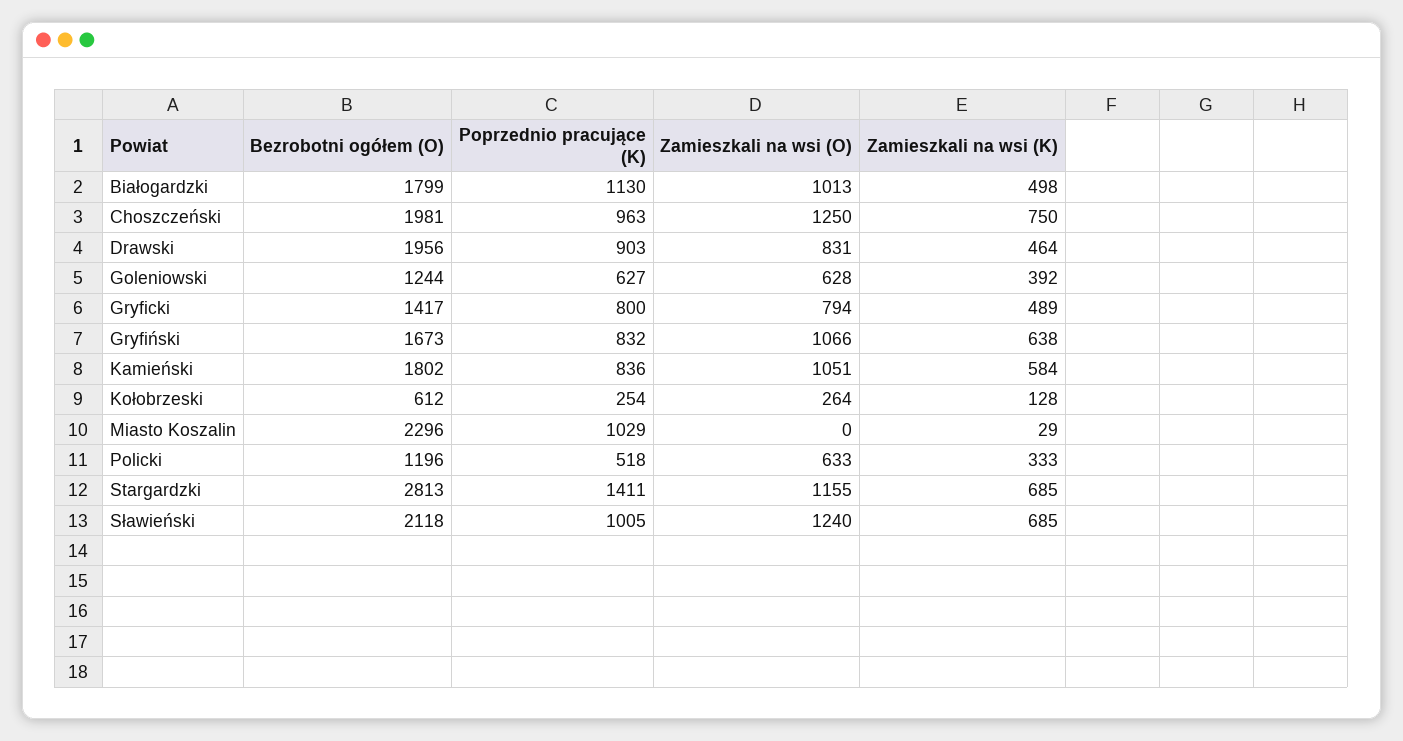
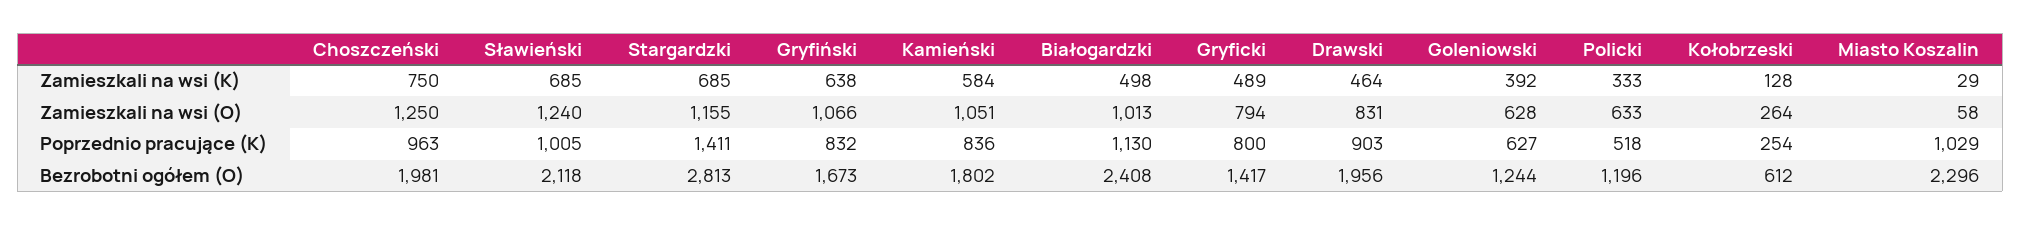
Bezrobotni ogółem (O), Białogardzki: 1799 -> 2408
Zamieszkali na wsi (O), Miasto Koszalin: 0 -> 58

